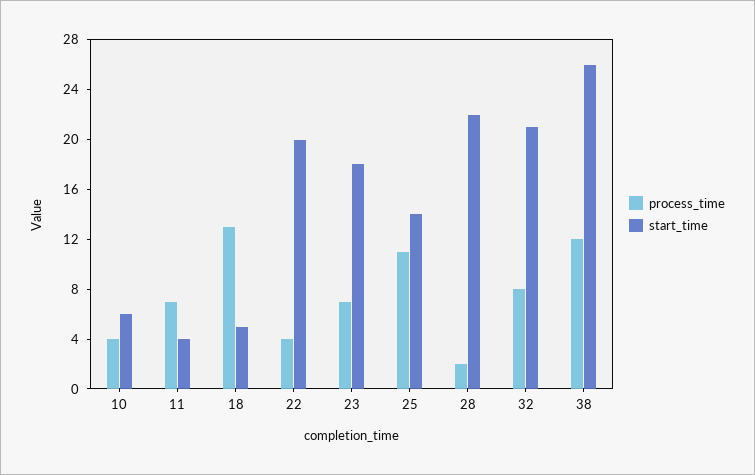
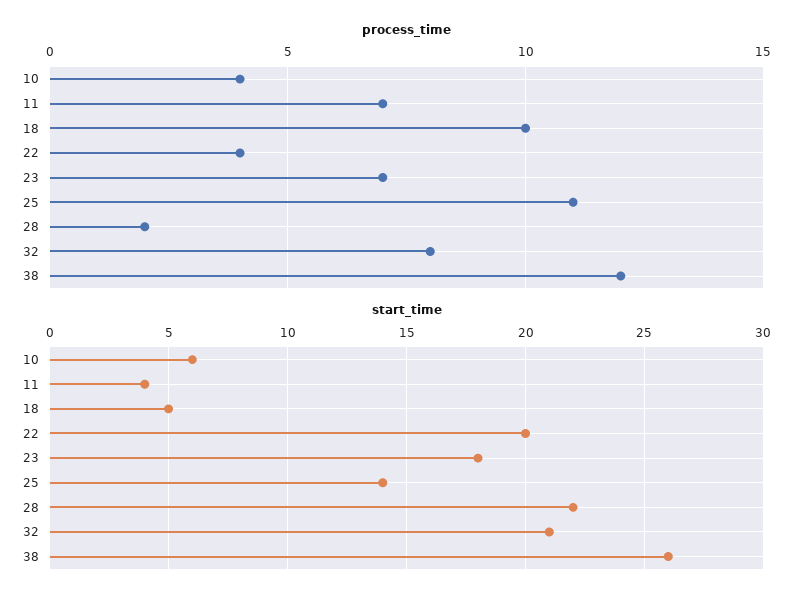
process_time, 18: 13 -> 10

